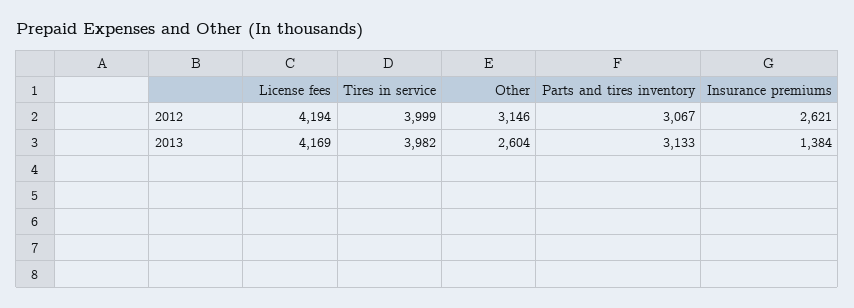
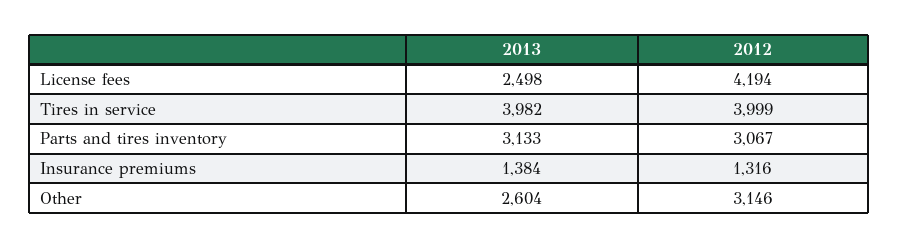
Insurance premiums, 2012: 2621 -> 1316
License fees, 2013: 4169 -> 2498

